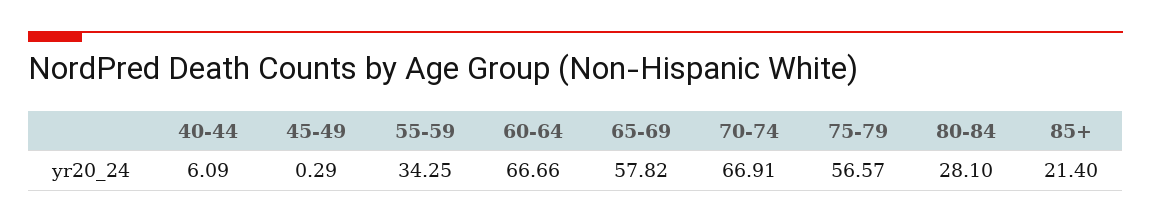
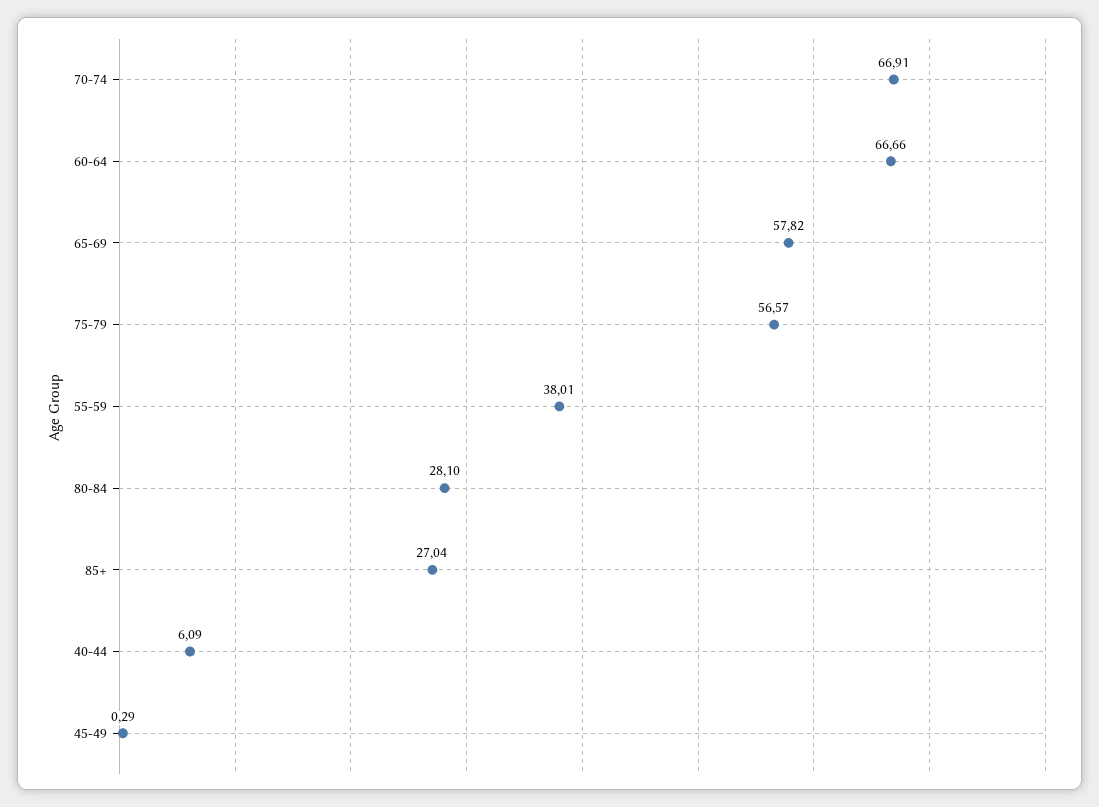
55-59: 34.25 -> 38.01
85+: 21.4 -> 27.04

